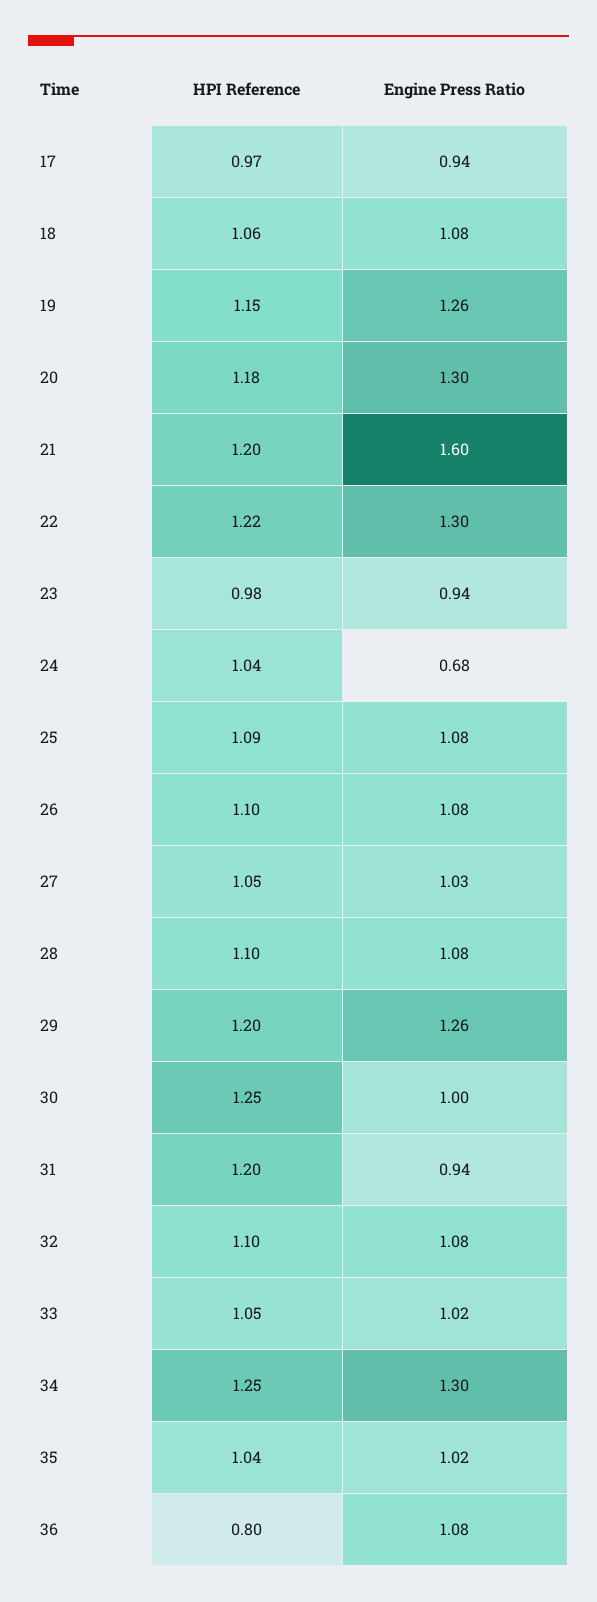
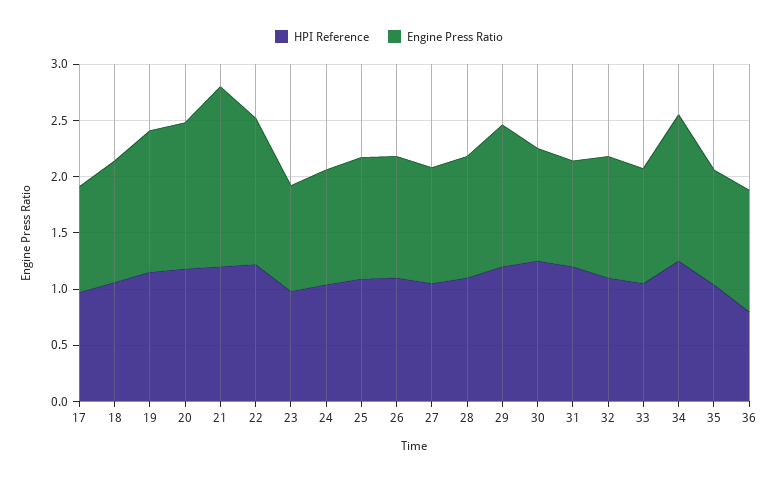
Engine Press Ratio, 24: 0.68 -> 1

